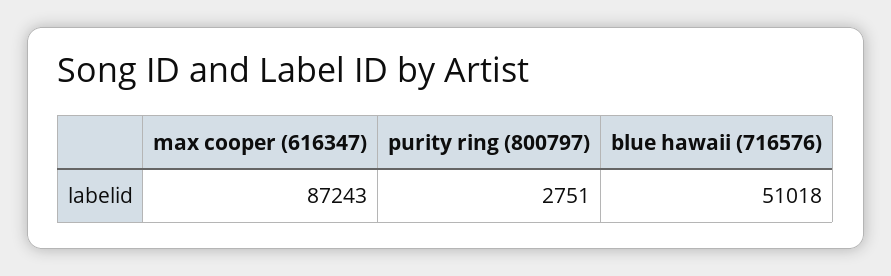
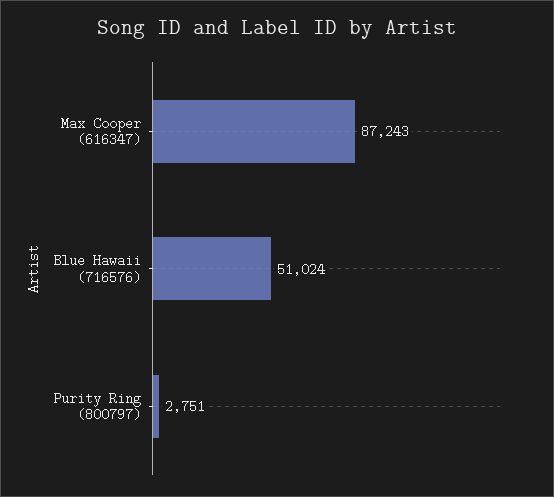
blue hawaii (716576): 51018 -> 51024

